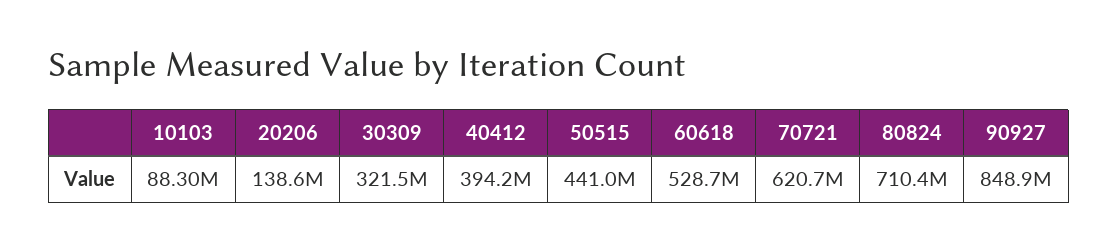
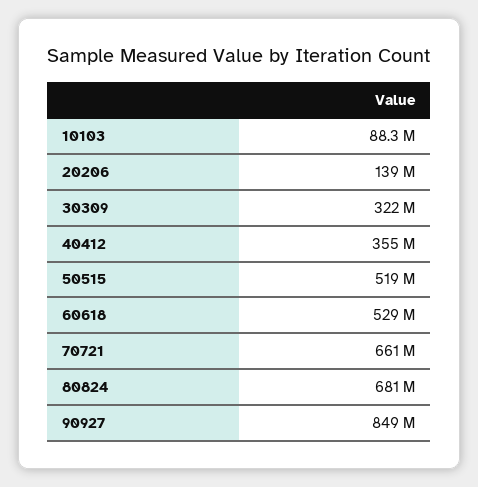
40412: 394200000 -> 355000000
50515: 441000000 -> 519000000
70721: 620700000 -> 661000000
80824: 710400000 -> 681000000

